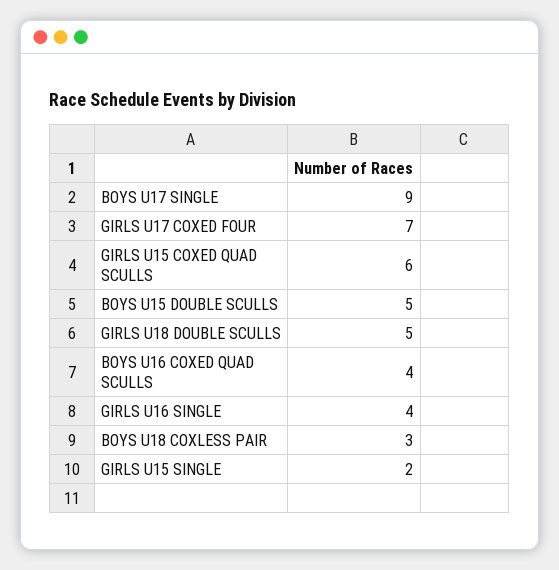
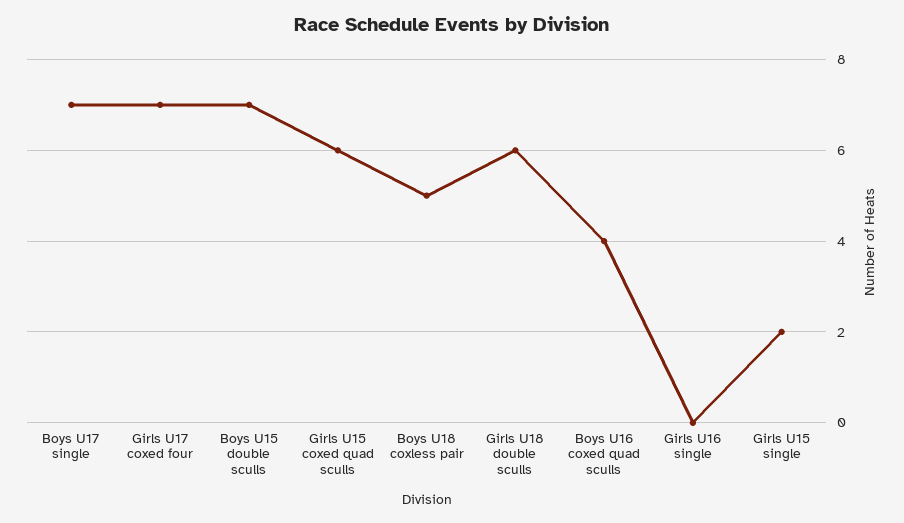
BOYS U17 SINGLE: 9 -> 7
BOYS U15 DOUBLE SCULLS: 5 -> 7
GIRLS U18 DOUBLE SCULLS: 5 -> 6
GIRLS U16 SINGLE: 4 -> 0
BOYS U18 COXLESS PAIR: 3 -> 5

